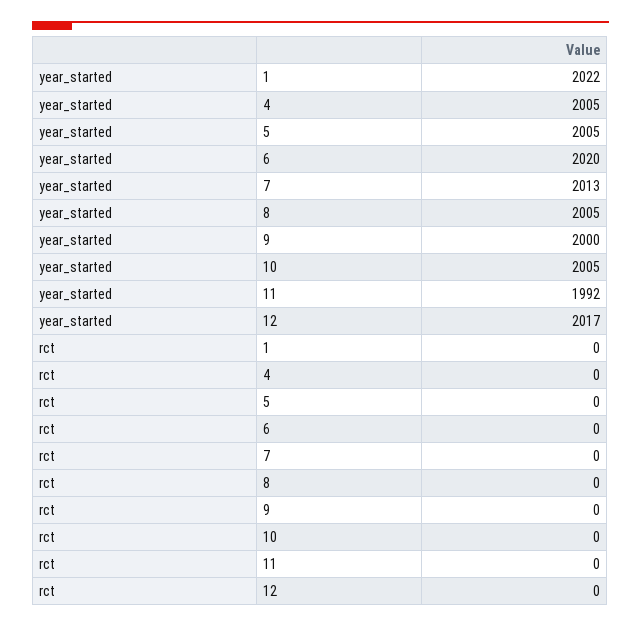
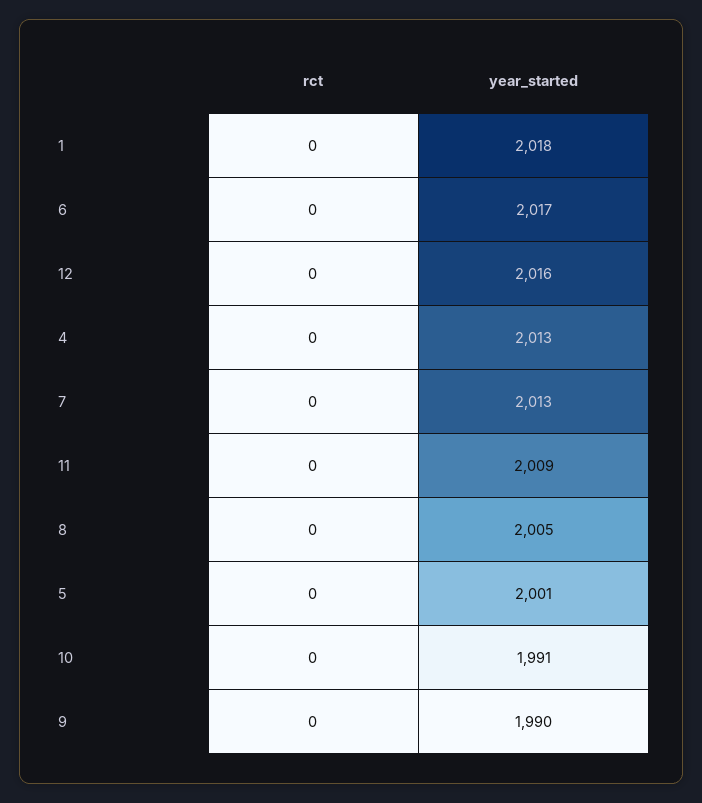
year_started, 1: 2022 -> 2018
year_started, 4: 2005 -> 2013
year_started, 5: 2005 -> 2001
year_started, 6: 2020 -> 2017
year_started, 9: 2000 -> 1990
year_started, 10: 2005 -> 1991
year_started, 11: 1992 -> 2009
year_started, 12: 2017 -> 2016

